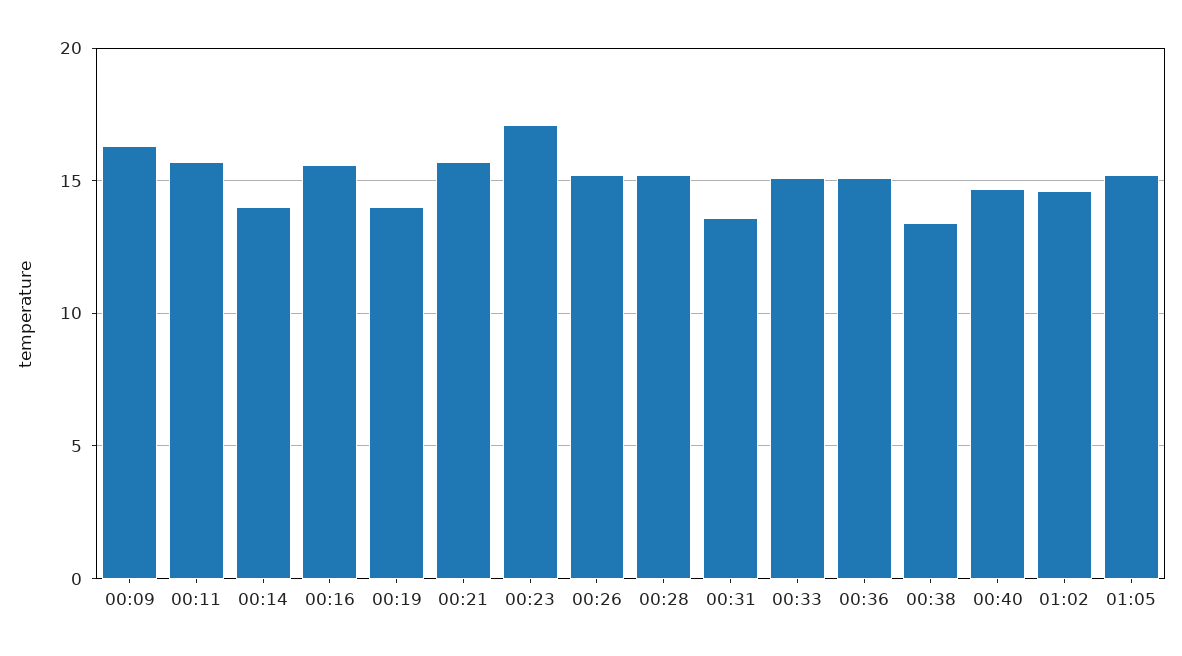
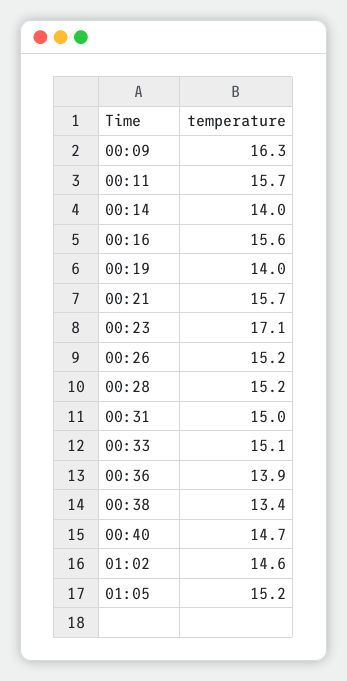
00:31: 13.5 -> 15
00:36: 15 -> 13.9

